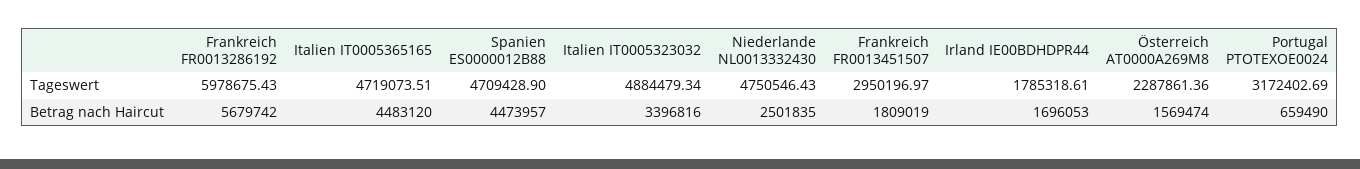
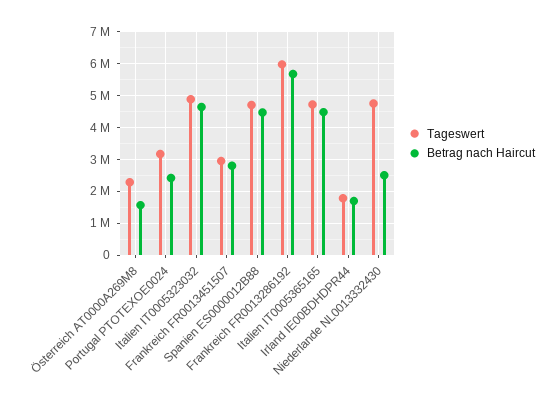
Betrag nach Haircut, Italien IT0005323032: 3396816 -> 4600000
Betrag nach Haircut, Frankreich FR0013451507: 1809019 -> 2800000
Betrag nach Haircut, Portugal PTOTEXOE0024: 659490 -> 2400000

